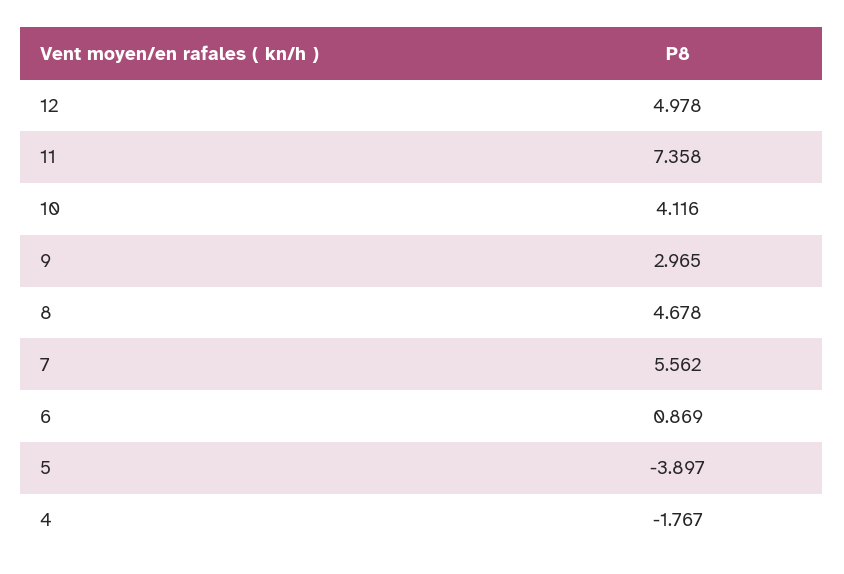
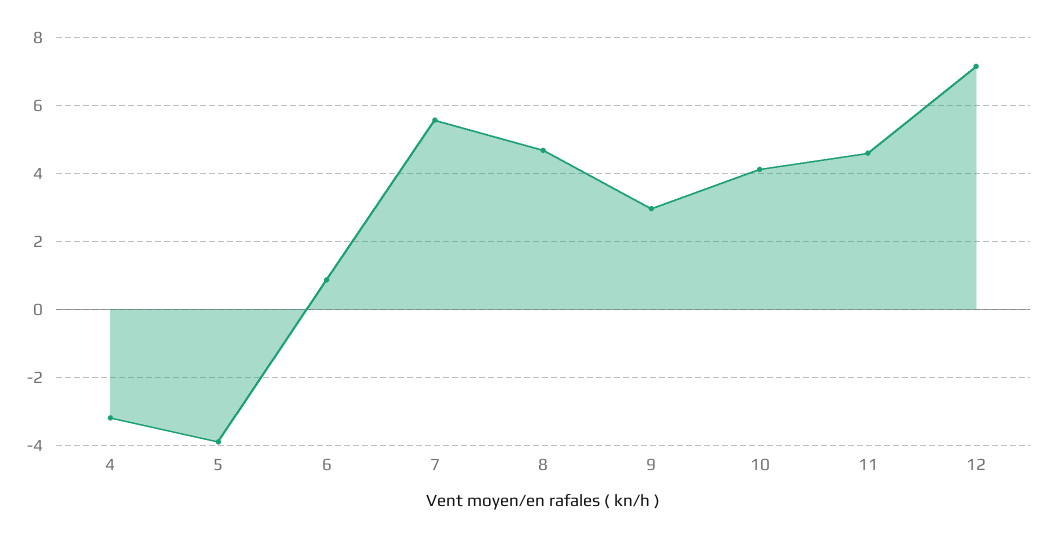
12: 4.978 -> 7.2
11: 7.358 -> 4.6
4: -1.767 -> -3.2

